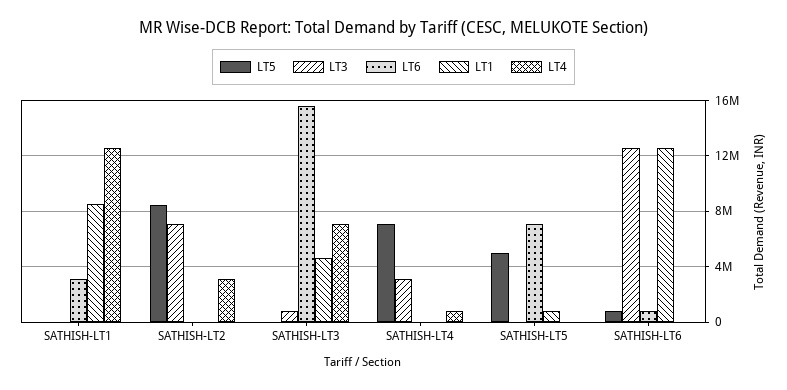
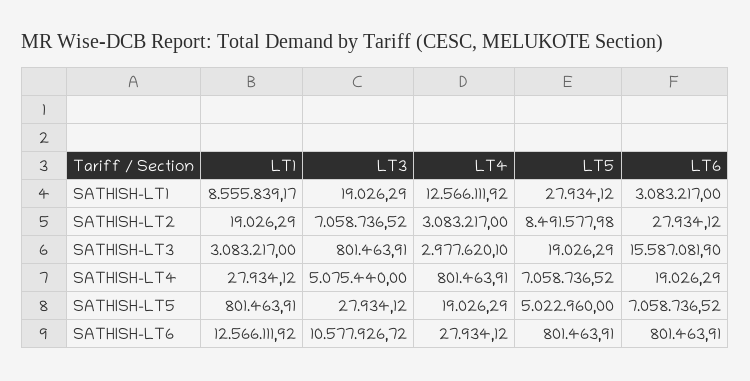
LT1, SATHISH-LT3: 4500000 -> 3083217
LT4, SATHISH-LT3: 7000000 -> 2977620.1
LT3, SATHISH-LT4: 3000000 -> 5075440
LT3, SATHISH-LT6: 12500000 -> 10577926.72

